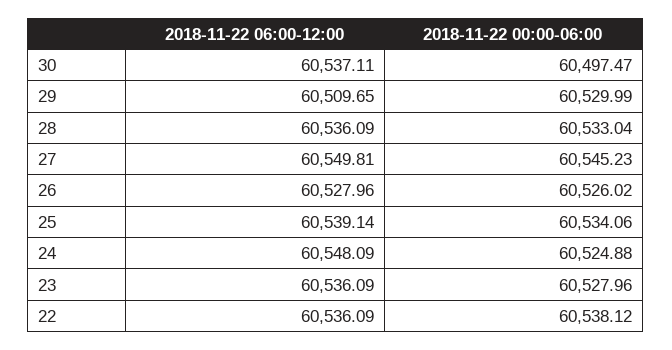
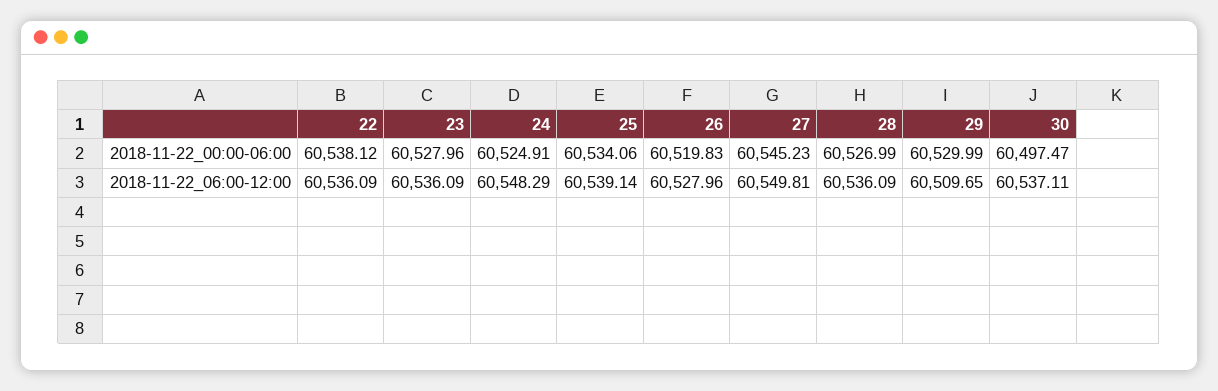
2018-11-22 00:00-06:00, 28: 60533.04 -> 60526.99
2018-11-22 00:00-06:00, 26: 60526.02 -> 60519.83
2018-11-22 06:00-12:00, 24: 60548.09 -> 60548.29
2018-11-22 00:00-06:00, 24: 60524.88 -> 60524.91

